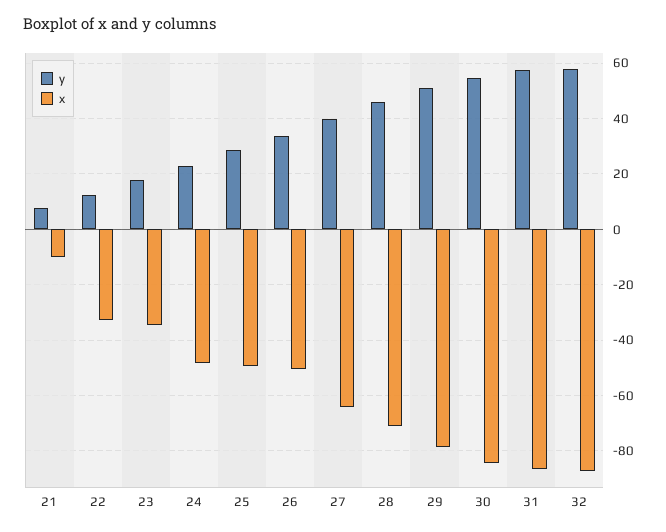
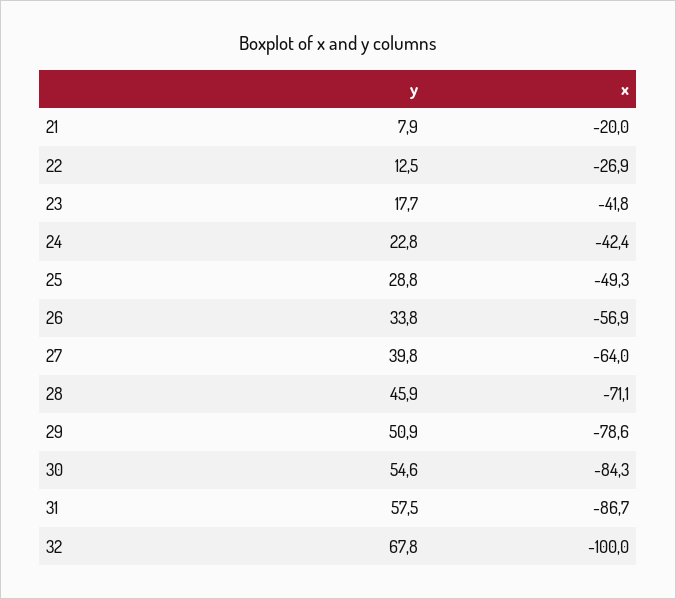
x, 21: -10 -> -20
x, 22: -32.5 -> -26.9
x, 23: -35 -> -41.8
x, 24: -47.5 -> -42.4
x, 26: -50 -> -56.9
y, 32: 57.5 -> 67.8
x, 32: -87.5 -> -100

